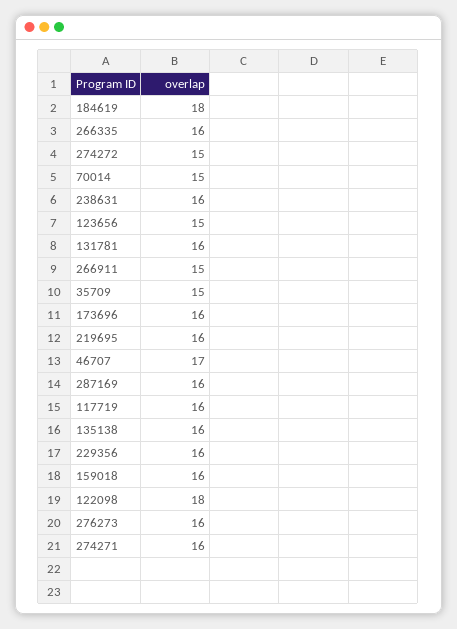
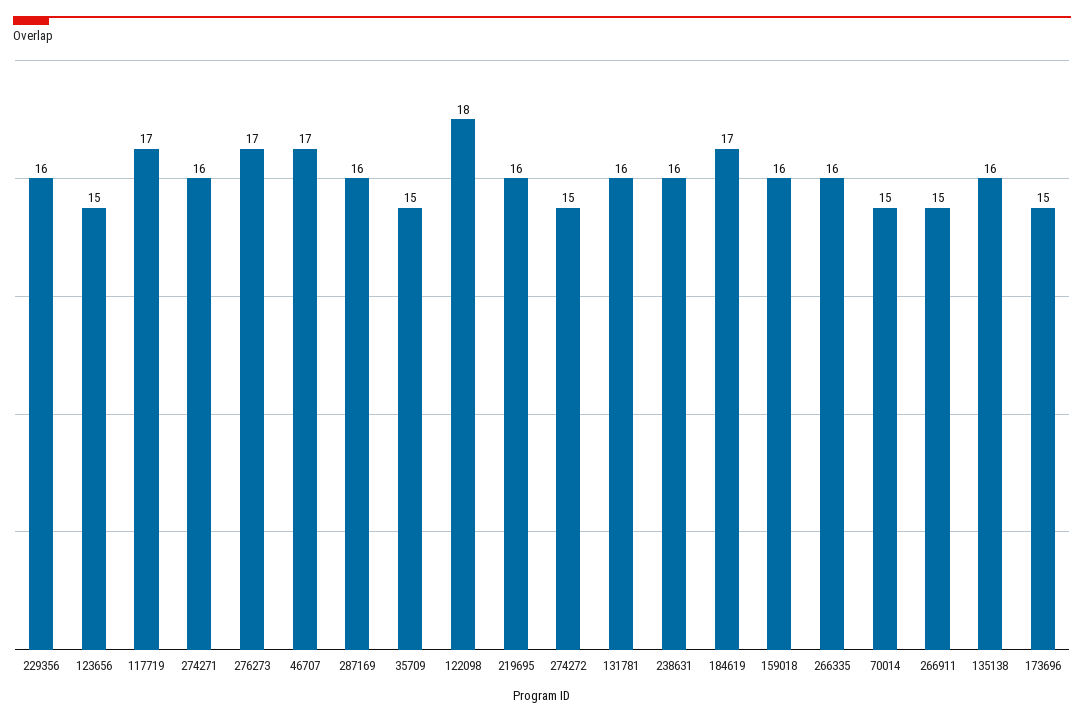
184619: 18 -> 17
173696: 16 -> 15
117719: 16 -> 17
276273: 16 -> 17

